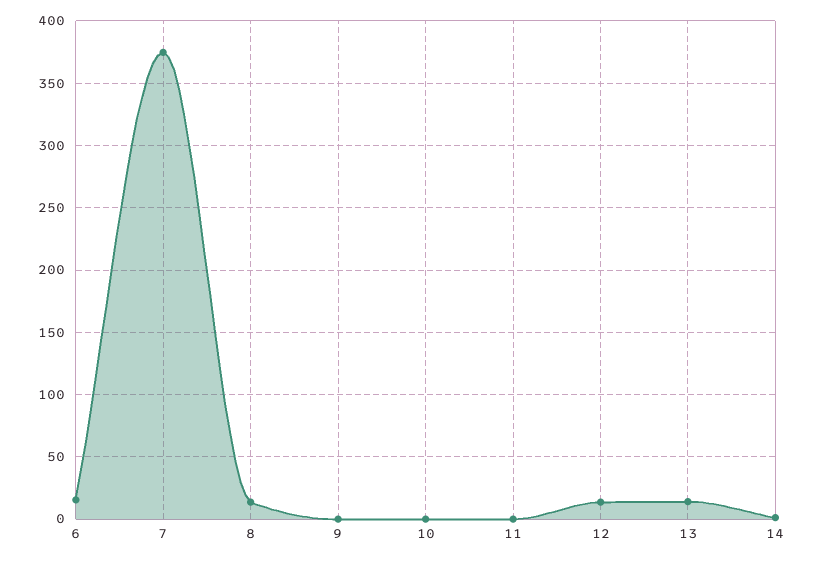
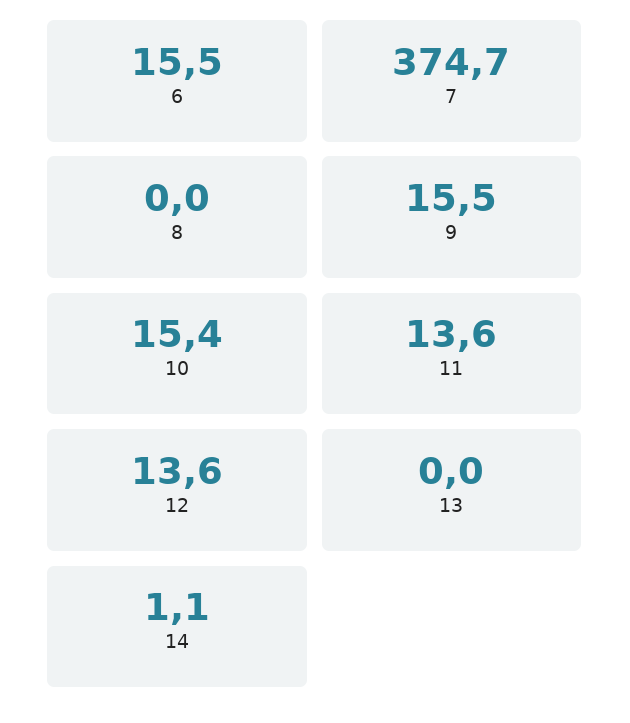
8: 15 -> 0
9: 0 -> 15.5
10: 0 -> 15.4
11: 0 -> 13.6
13: 15 -> 0

